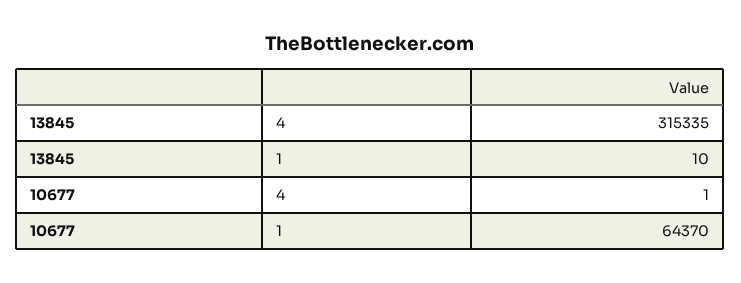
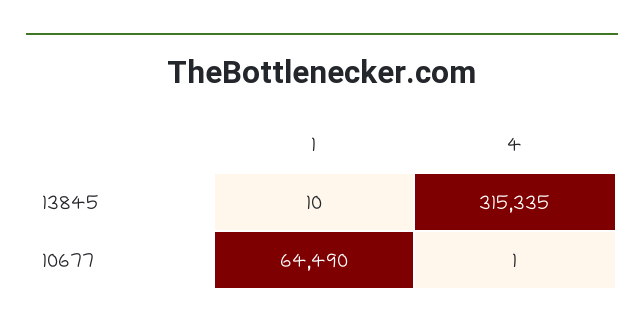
10677, 1: 64370 -> 64490

